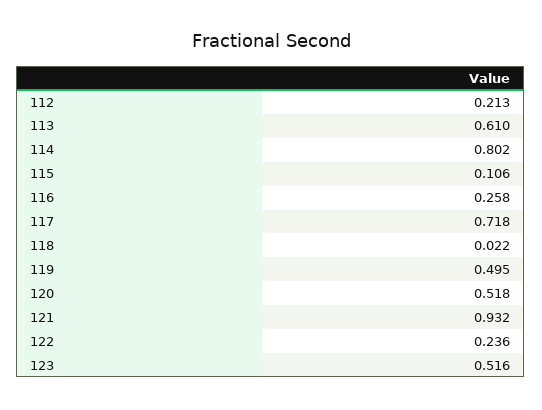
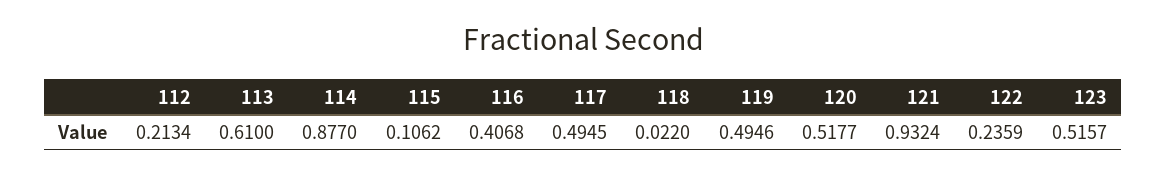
114: 0.802 -> 0.877
116: 0.258 -> 0.4068
117: 0.718 -> 0.4945

